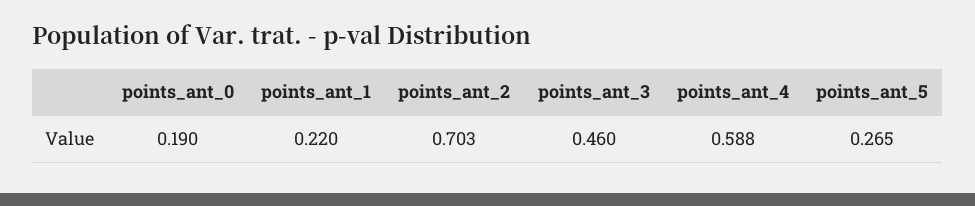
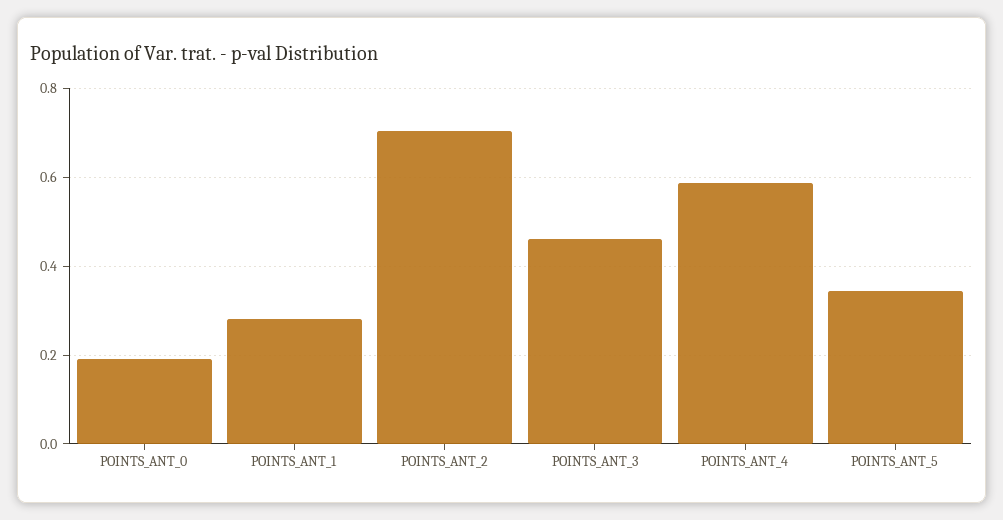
points_ant_1: 0.22 -> 0.28
points_ant_5: 0.265 -> 0.34

